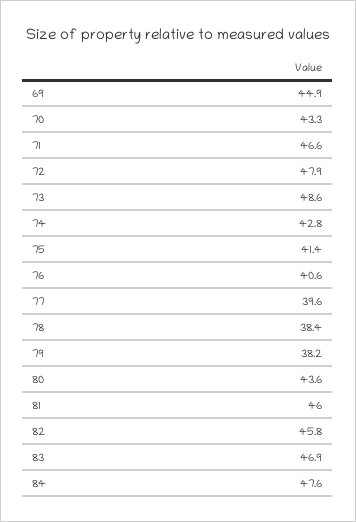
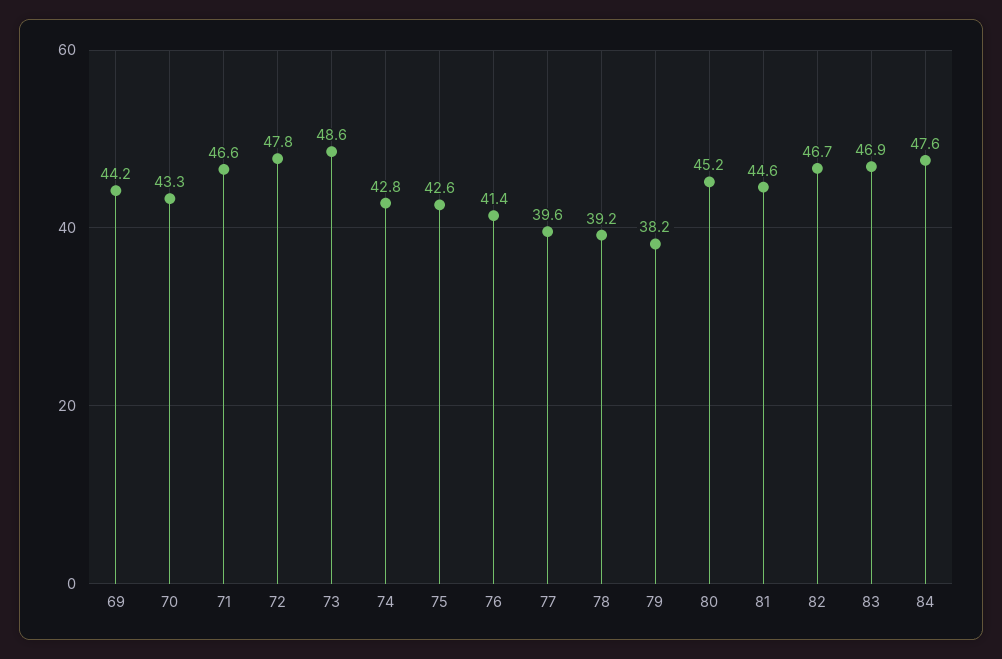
69: 44.9 -> 44.2
72: 47.9 -> 47.8
75: 41.4 -> 42.6
76: 40.6 -> 41.4
78: 38.4 -> 39.2
80: 43.6 -> 45.2
81: 46 -> 44.6
82: 45.8 -> 46.7

